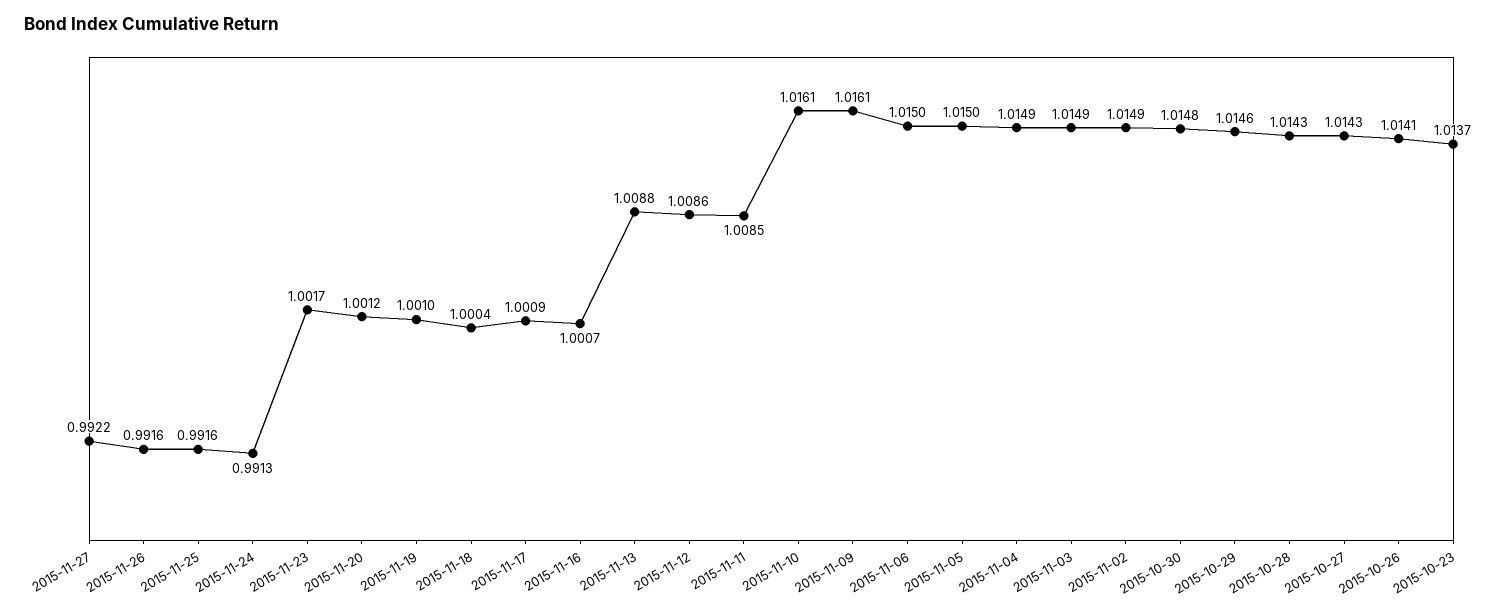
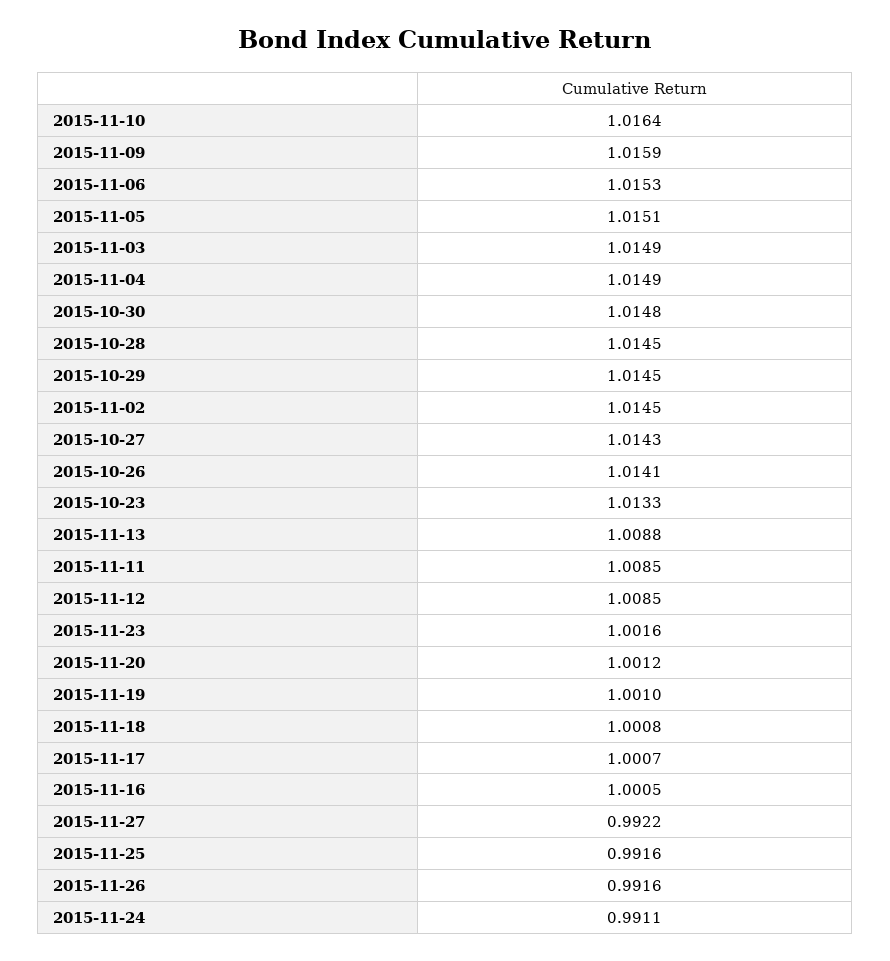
2015-11-24: 0.9913 -> 0.9911
2015-11-23: 1.0017 -> 1.0016
2015-11-18: 1.0004 -> 1.0008
2015-11-17: 1.0009 -> 1.0007
2015-11-16: 1.0007 -> 1.0005
2015-11-12: 1.0086 -> 1.0085
2015-11-10: 1.0161 -> 1.0164
2015-11-09: 1.0161 -> 1.0159
2015-11-06: 1.015 -> 1.0153
2015-11-05: 1.015 -> 1.0151
2015-11-02: 1.0149 -> 1.0145
2015-10-29: 1.0146 -> 1.0145
2015-10-28: 1.0143 -> 1.0145
2015-10-23: 1.0137 -> 1.0133

